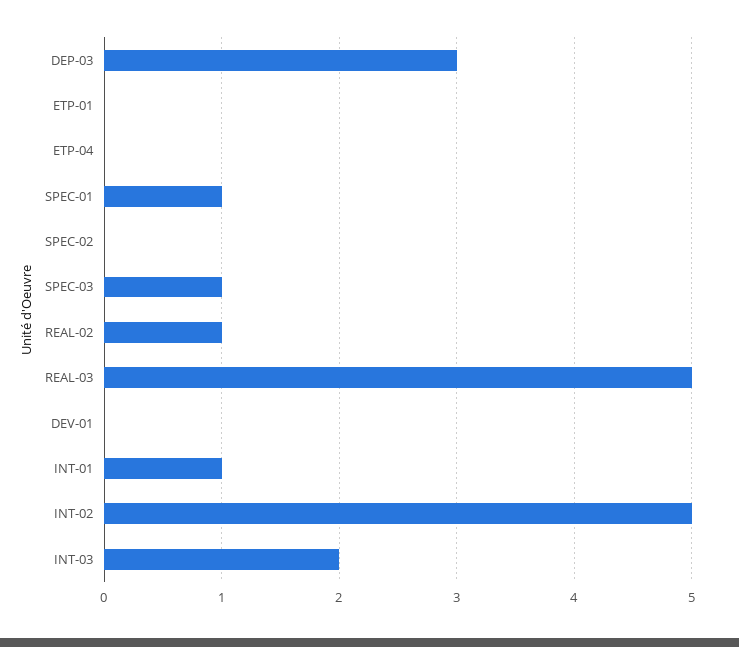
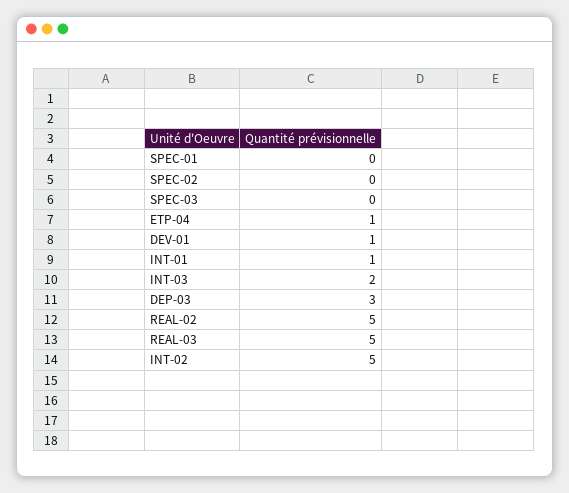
ETP-01: 0 -> none
ETP-04: 0 -> 1
SPEC-01: 1 -> 0
SPEC-03: 1 -> 0
REAL-02: 1 -> 5
DEV-01: 0 -> 1

